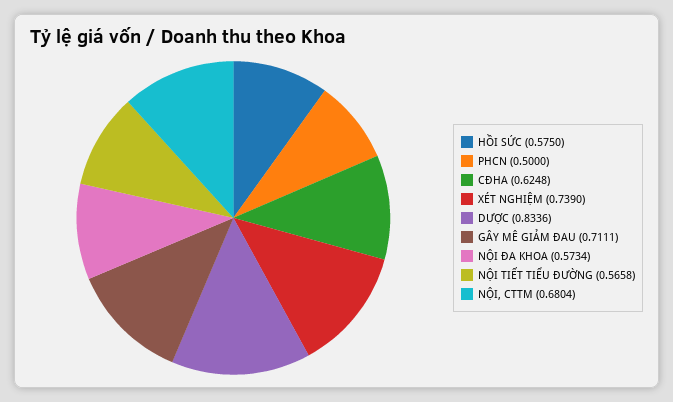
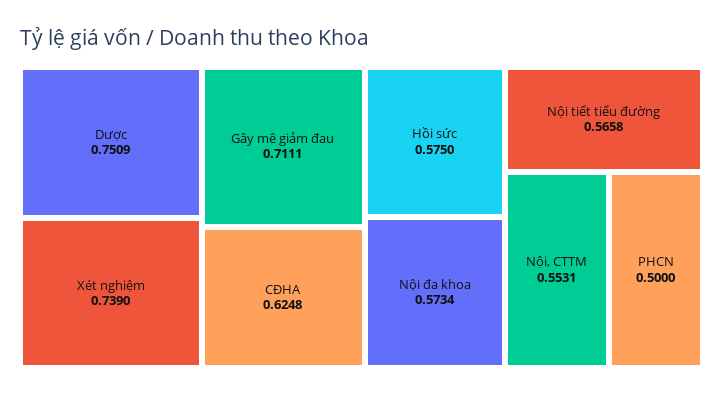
DƯỢC: 0.8336 -> 0.7509
NỘI, CTTM: 0.6804 -> 0.5531

